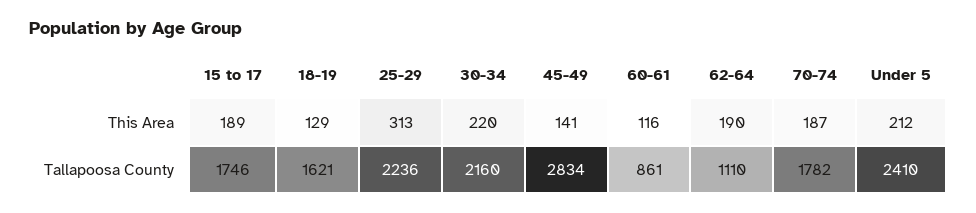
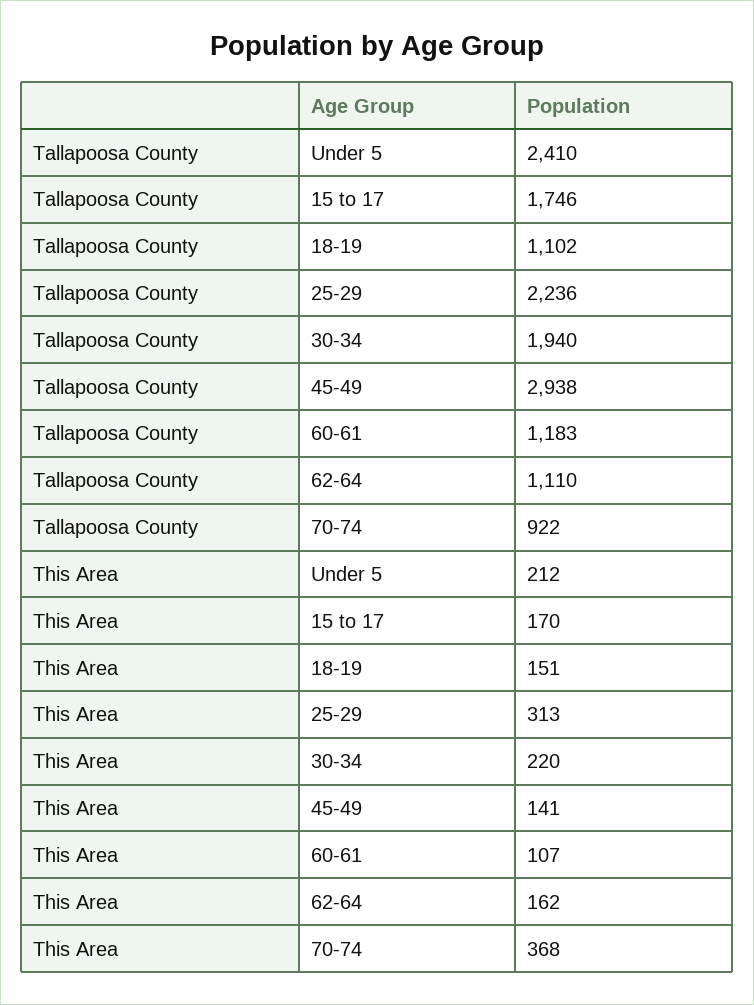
15 to 17, This Area: 189 -> 170
18-19, This Area: 129 -> 151
60-61, This Area: 116 -> 107
62-64, This Area: 190 -> 162
70-74, This Area: 187 -> 368
18-19, Tallapoosa County: 1621 -> 1102
30-34, Tallapoosa County: 2160 -> 1940
45-49, Tallapoosa County: 2834 -> 2938
60-61, Tallapoosa County: 861 -> 1183
70-74, Tallapoosa County: 1782 -> 922

